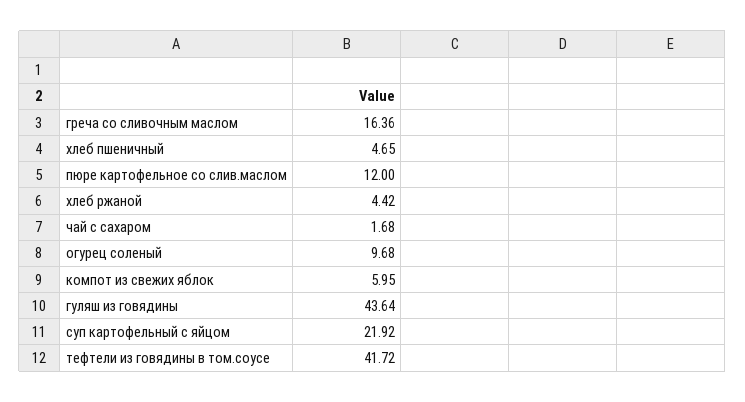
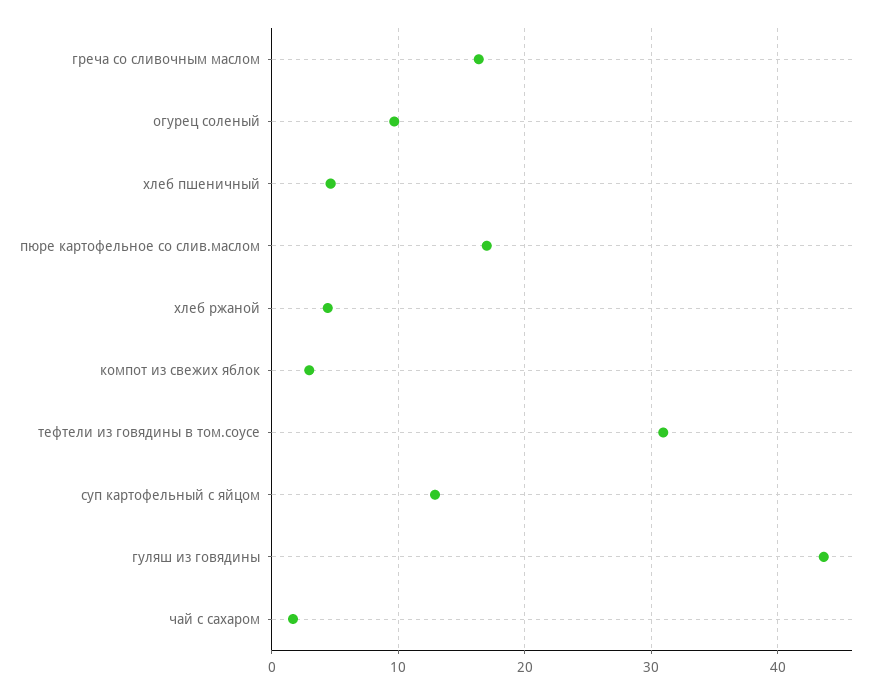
пюре картофельное со слив.маслом: 12 -> 17
компот из свежих яблок: 5.95 -> 3
суп картофельный с яйцом: 21.92 -> 13
тефтели из говядины в том.соусе: 41.72 -> 31

